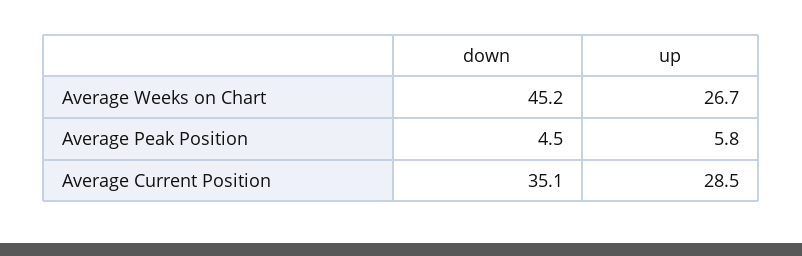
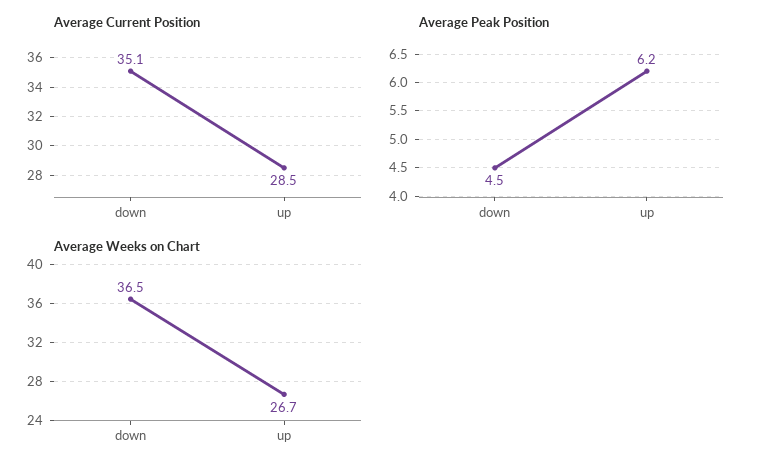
Average Weeks on Chart, down: 45.2 -> 36.5
Average Peak Position, up: 5.8 -> 6.2

